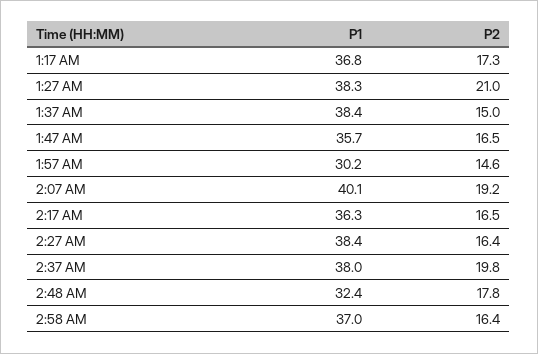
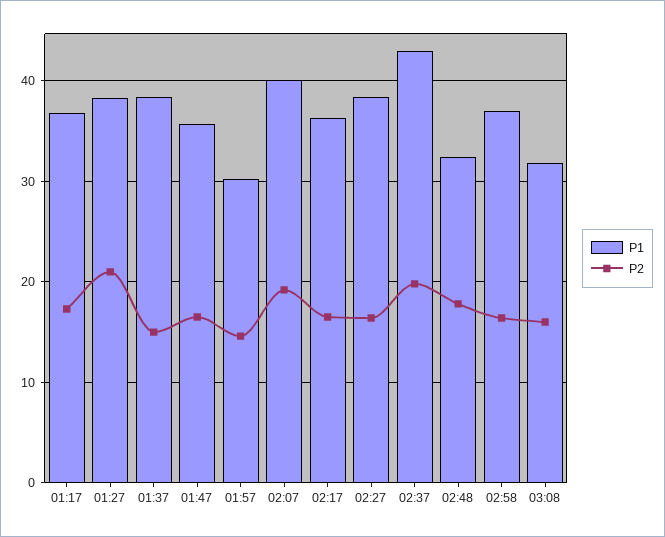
P1, 2:37 AM: 38 -> 43
P1, 03:08: none -> 32
P2, 03:08: none -> 16

